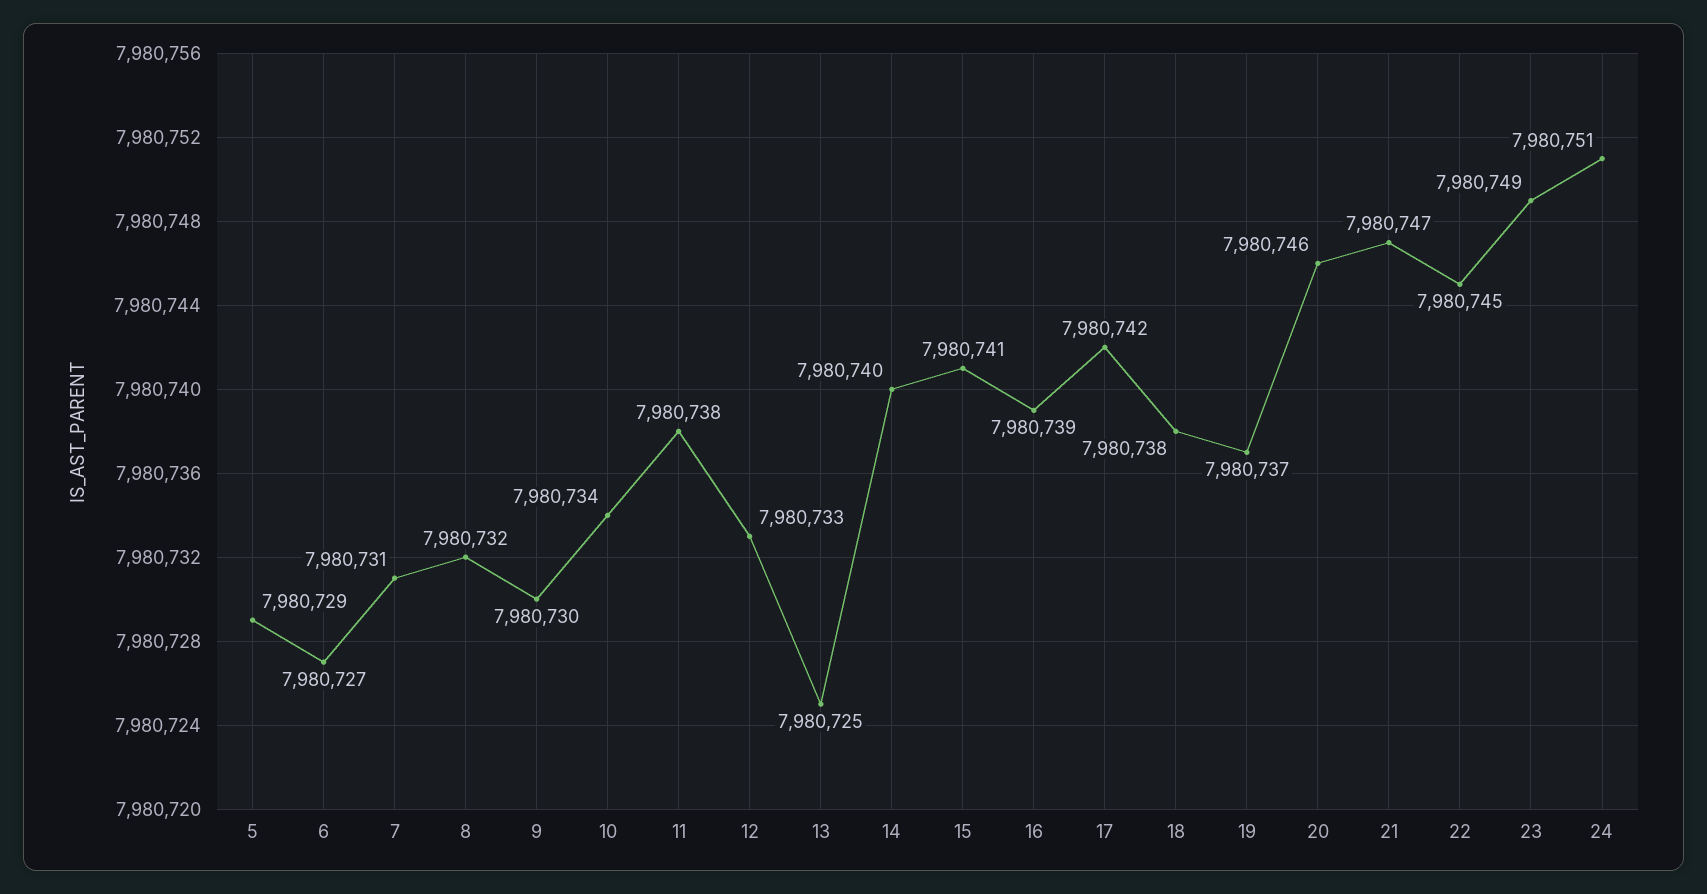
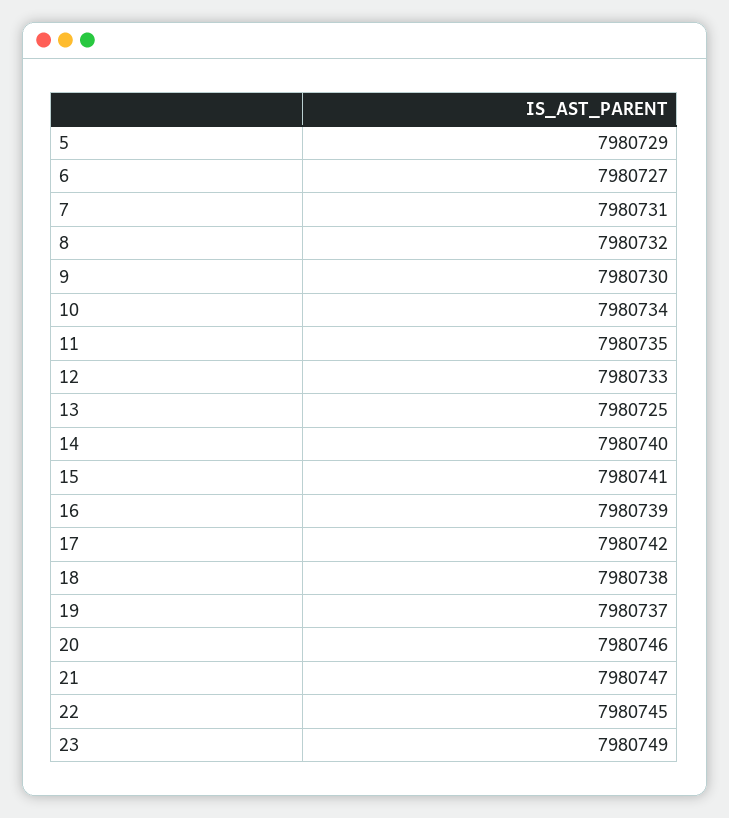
11: 7980738 -> 7980735
24: 7980751 -> none

